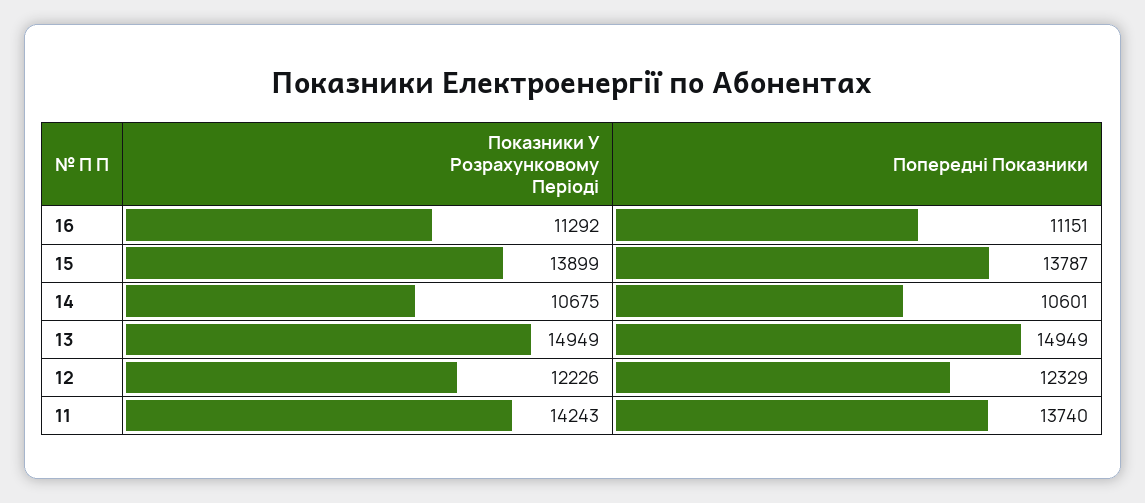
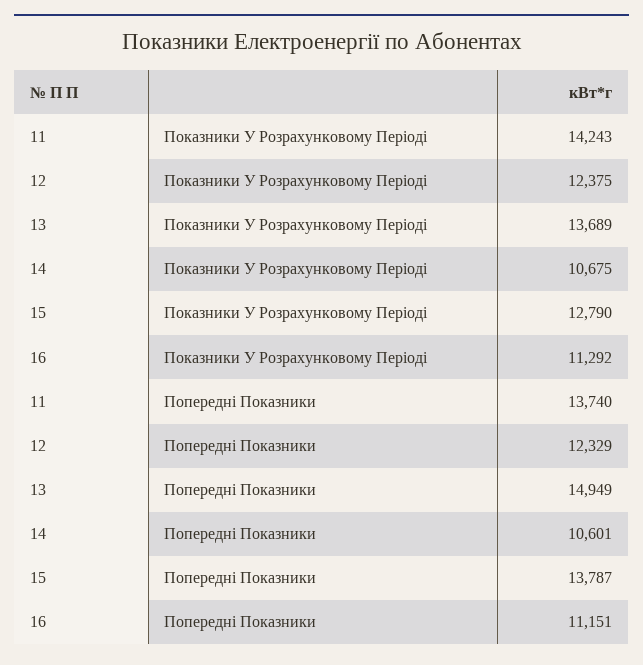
Показники У Розрахунковому Періоді, 15: 13899 -> 12790
Показники У Розрахунковому Періоді, 13: 14949 -> 13689
Показники У Розрахунковому Періоді, 12: 12226 -> 12375

